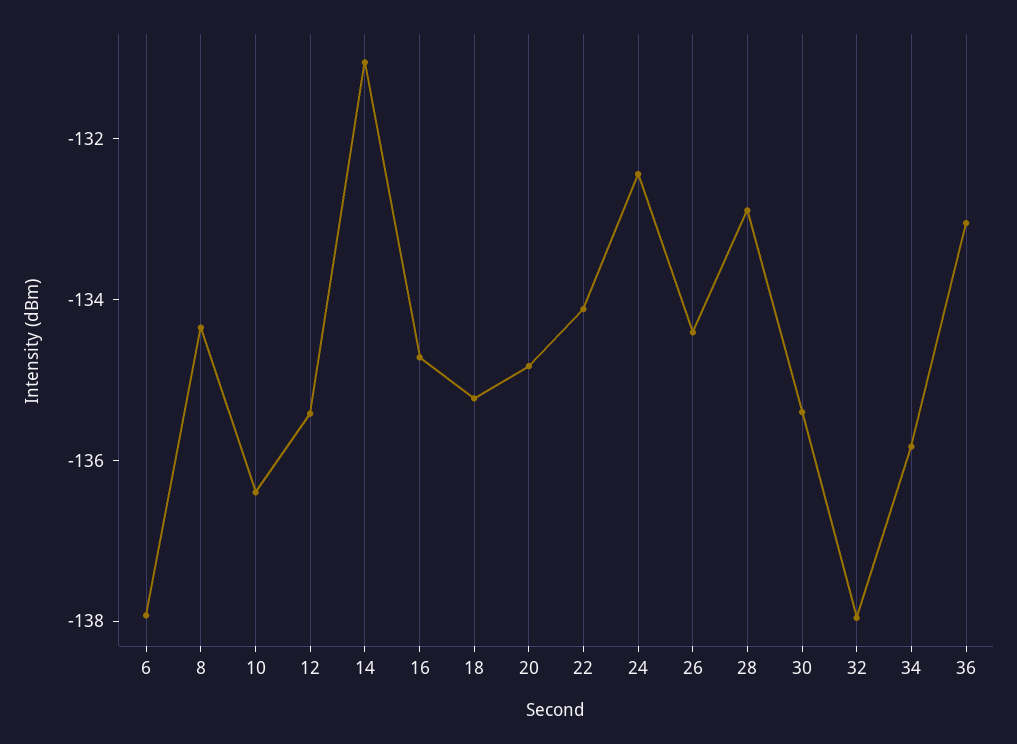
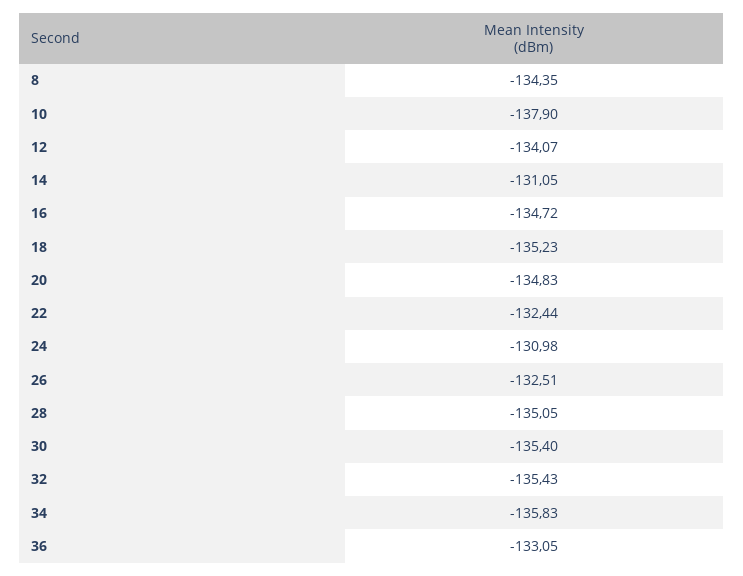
6: -138 -> none
10: -136.5 -> -137.9
12: -135.5 -> -134.07
22: -134 -> -132.44
24: -132.5 -> -130.98
26: -134.5 -> -132.51
28: -133 -> -135.05
32: -138 -> -135.43

